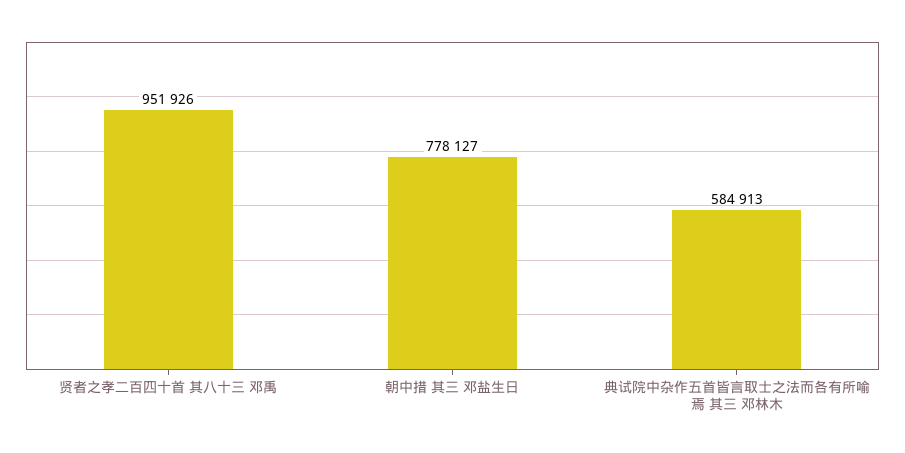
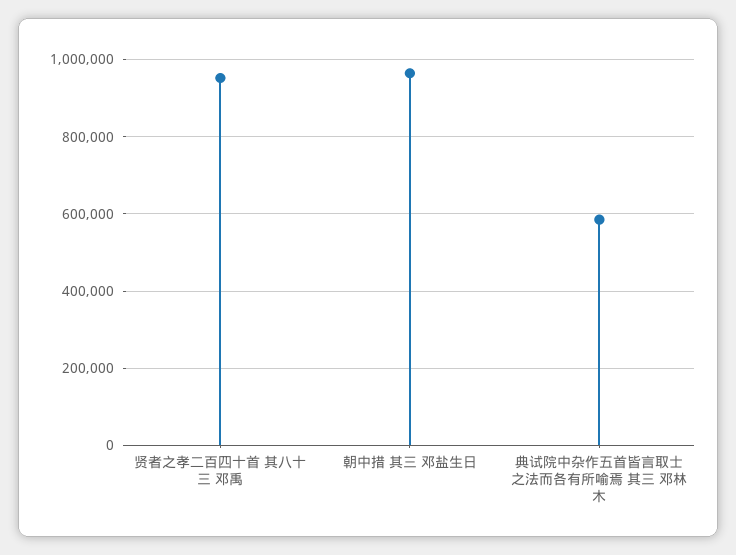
朝中措 其三 邓盐生日: 778127 -> 960000

